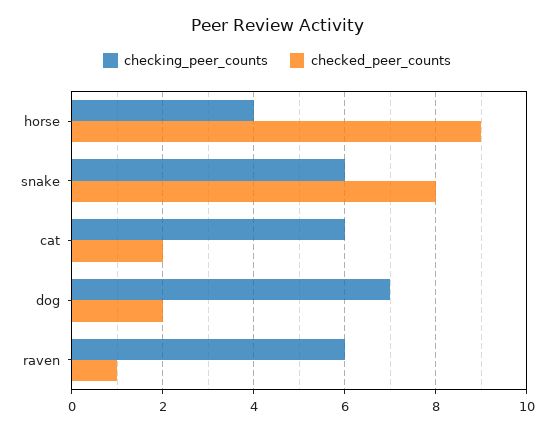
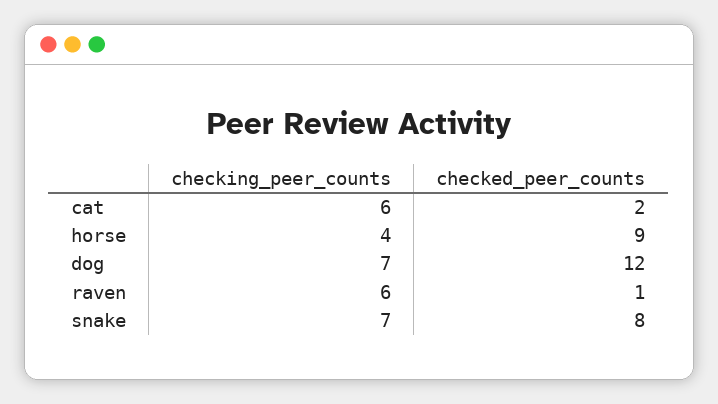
checking_peer_counts, snake: 6 -> 7
checked_peer_counts, dog: 2 -> 12

